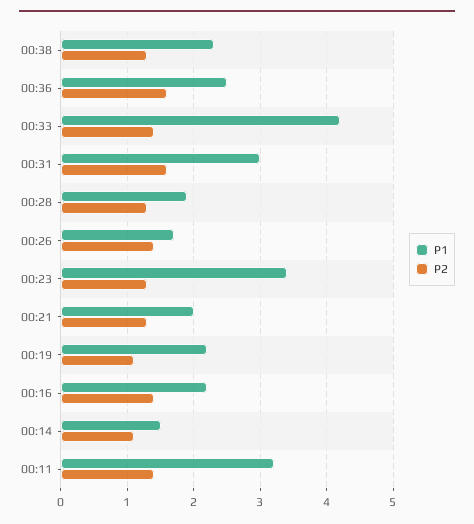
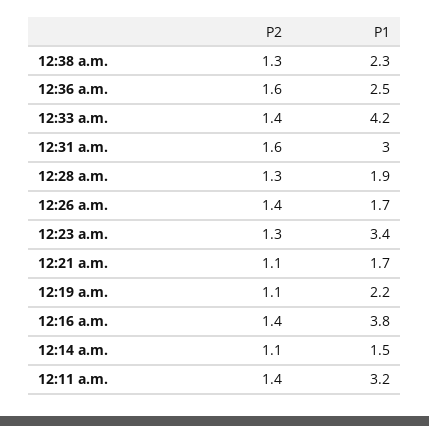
P1, 00:21: 2 -> 1.7
P2, 00:21: 1.3 -> 1.1
P1, 00:16: 2.2 -> 3.8

